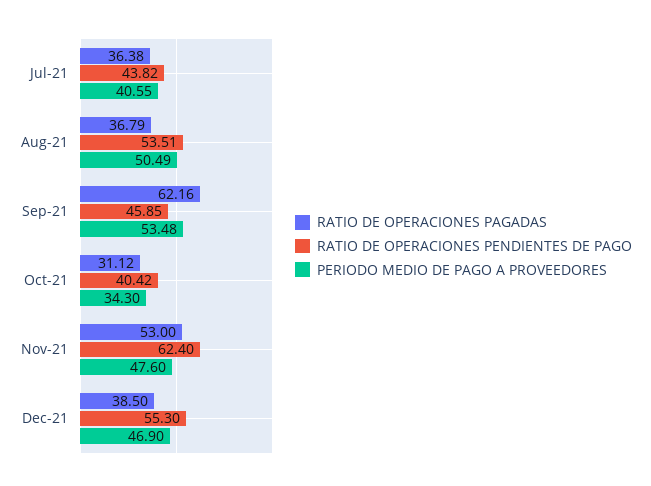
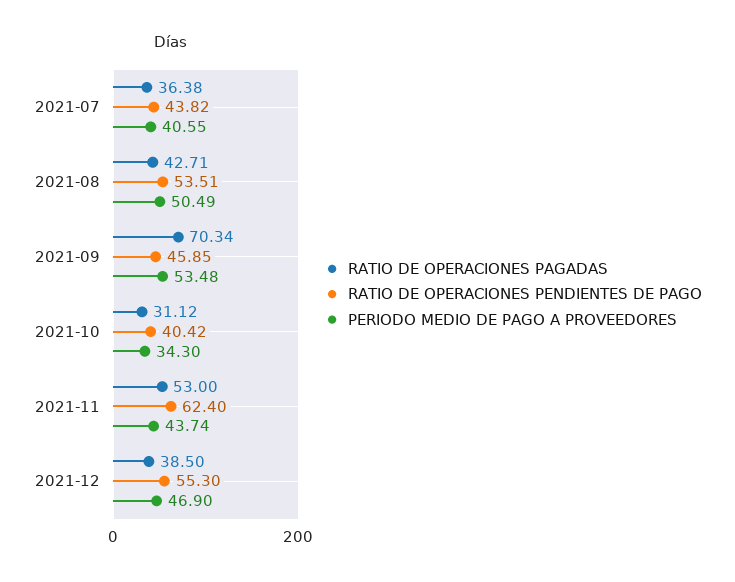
RATIO DE OPERACIONES PAGADAS, Aug-21: 36.79 -> 42.71
RATIO DE OPERACIONES PAGADAS, Sep-21: 62.16 -> 70.34
PERIODO MEDIO DE PAGO A PROVEEDORES, Nov-21: 47.6 -> 43.74

